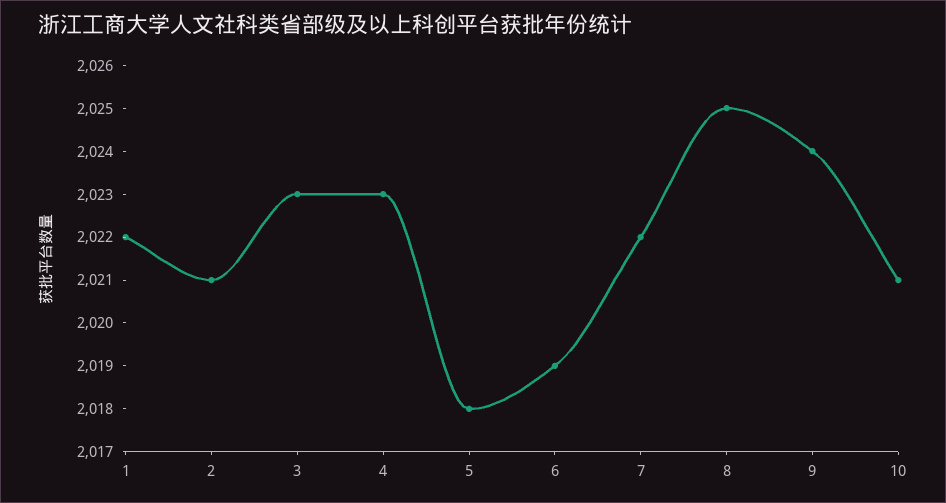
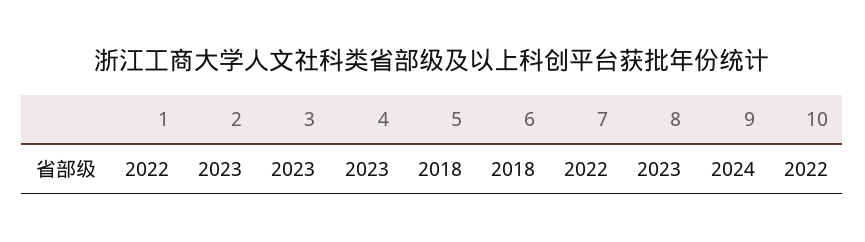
2: 2021 -> 2023
6: 2019 -> 2018
8: 2025 -> 2023
10: 2021 -> 2022

